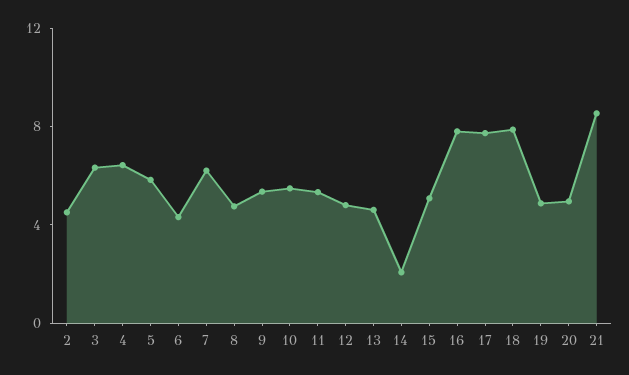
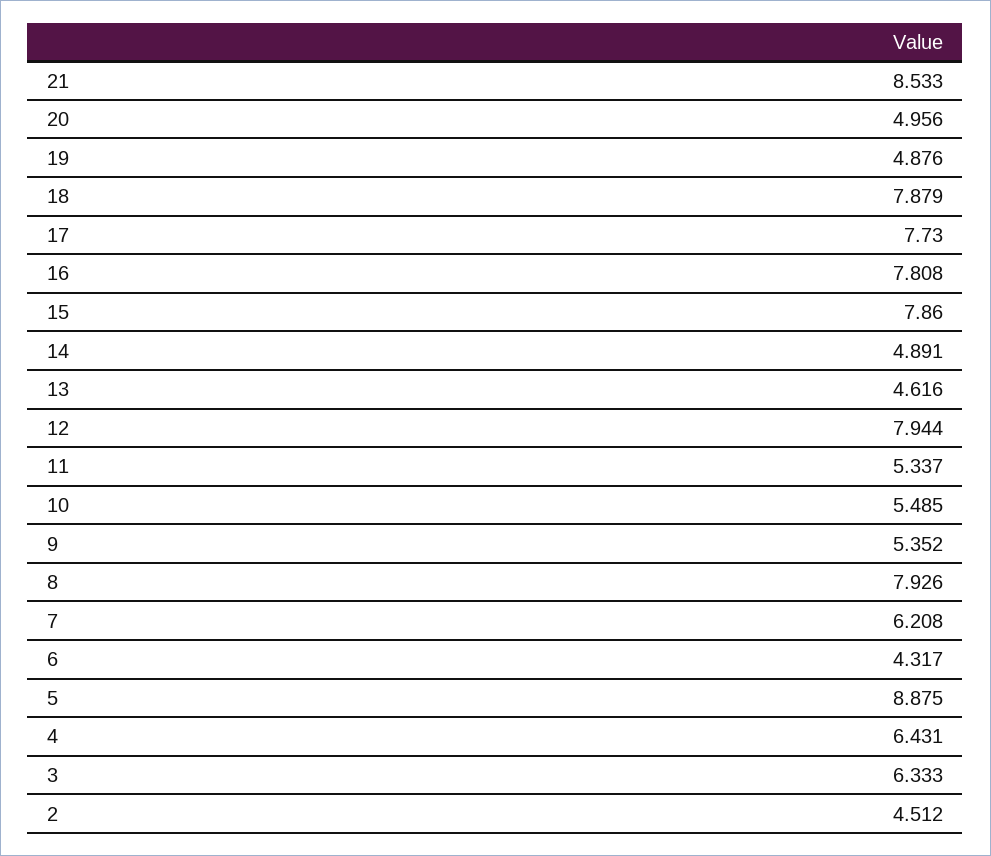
5: 6 -> 8.875
8: 5 -> 7.926
12: 5 -> 7.944
14: 2 -> 4.891
15: 5 -> 7.86

